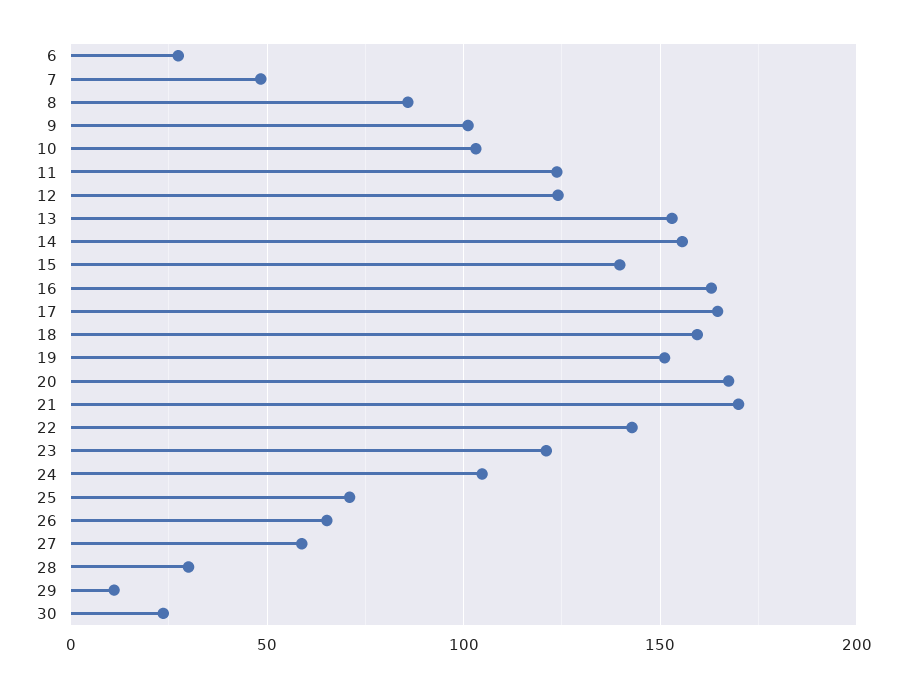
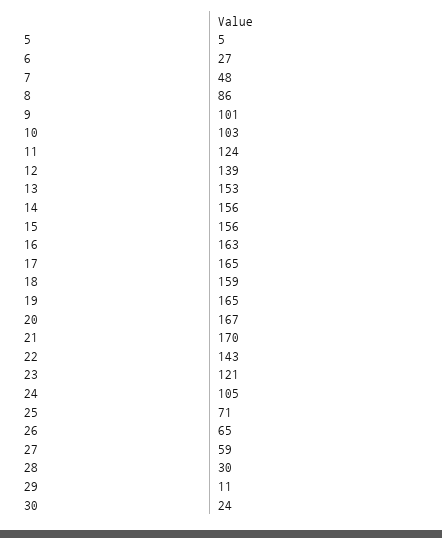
12: 125 -> 139
15: 140 -> 156
19: 150 -> 165
5: none -> 5

